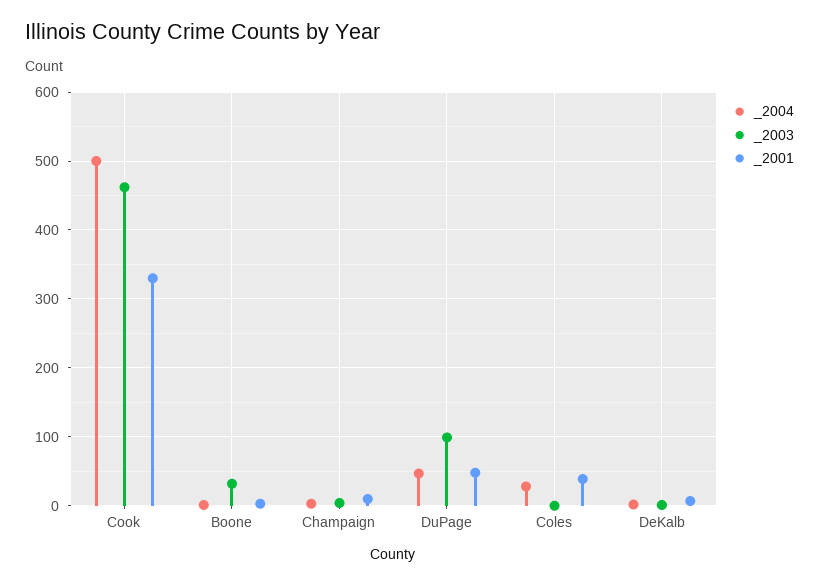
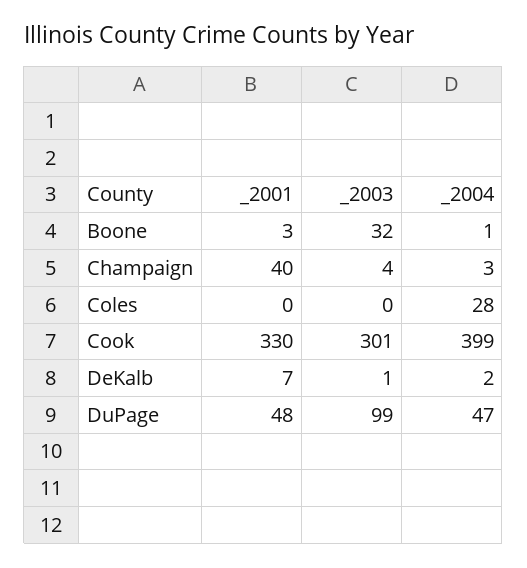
_2004, Cook: 500 -> 399
_2003, Cook: 460 -> 301
_2001, Champaign: 10 -> 40
_2001, Coles: 40 -> 0

